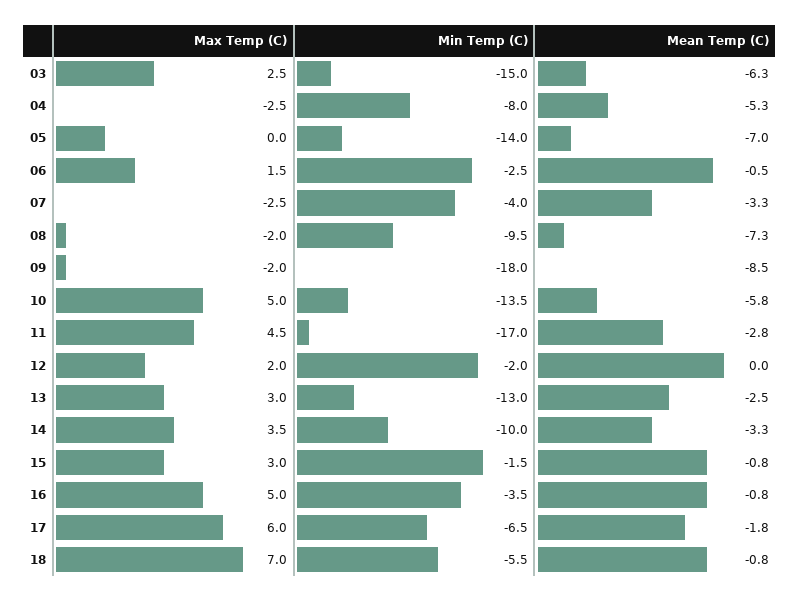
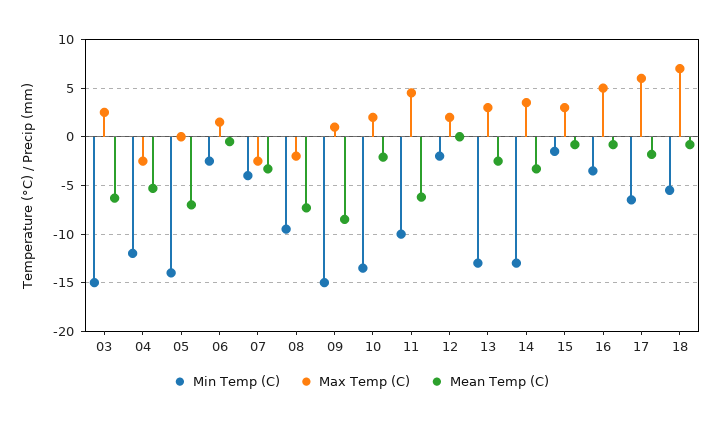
Min Temp (C), 04: -8 -> -12
Max Temp (C), 09: -2 -> 1
Min Temp (C), 09: -18 -> -15
Max Temp (C), 10: 5 -> 2
Mean Temp (C), 10: -5.8 -> -2
Min Temp (C), 11: -17 -> -10
Mean Temp (C), 11: -2.8 -> -6
Min Temp (C), 14: -10 -> -13

